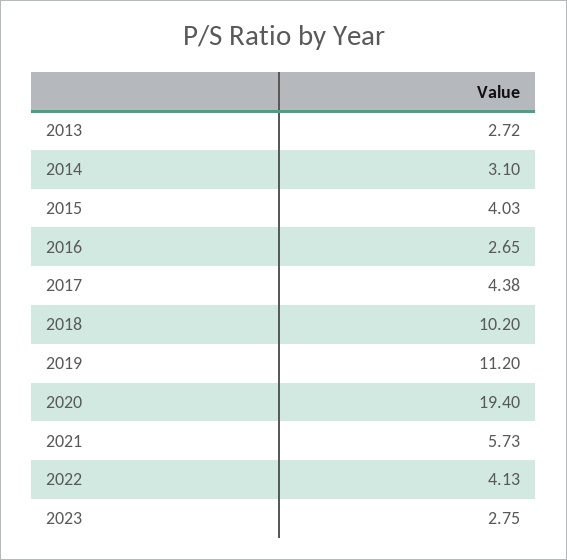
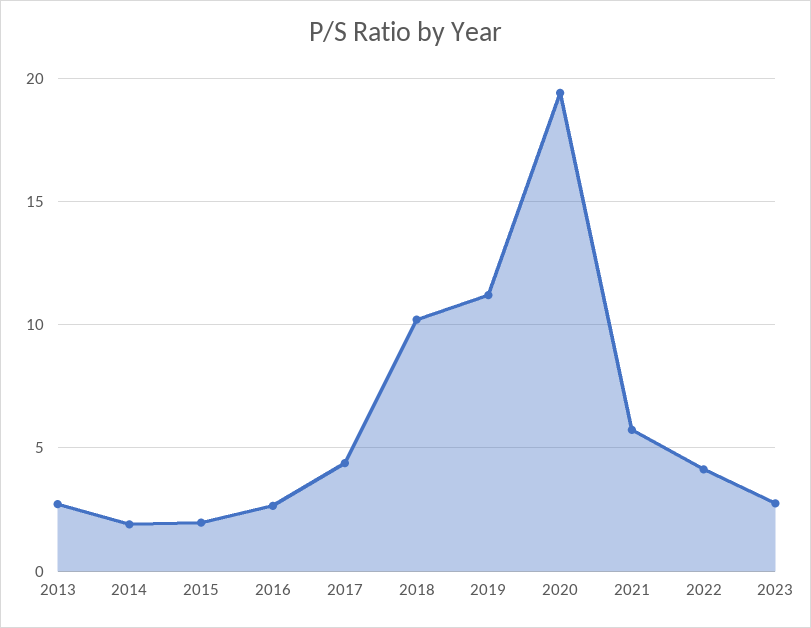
2014: 3.1 -> 2
2015: 4.03 -> 2

